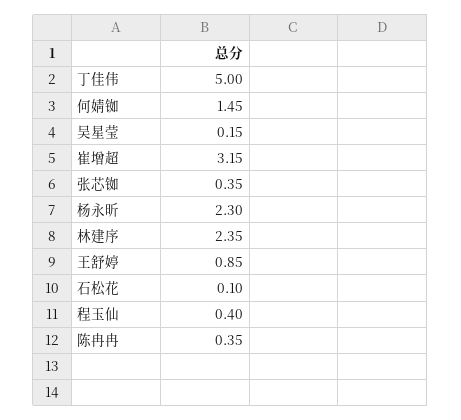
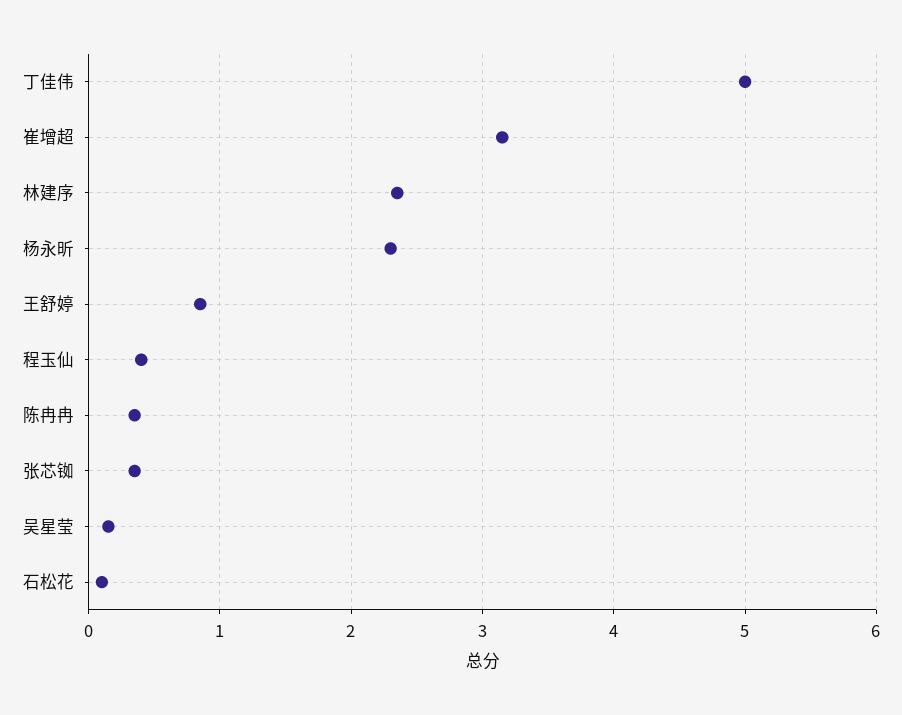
何婧铷: 1.45 -> none

